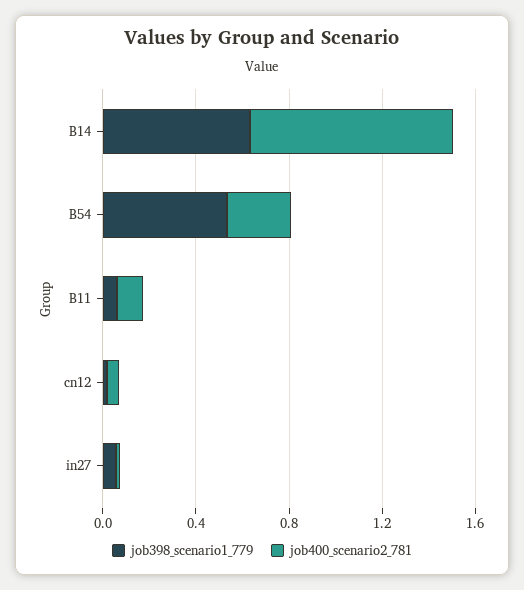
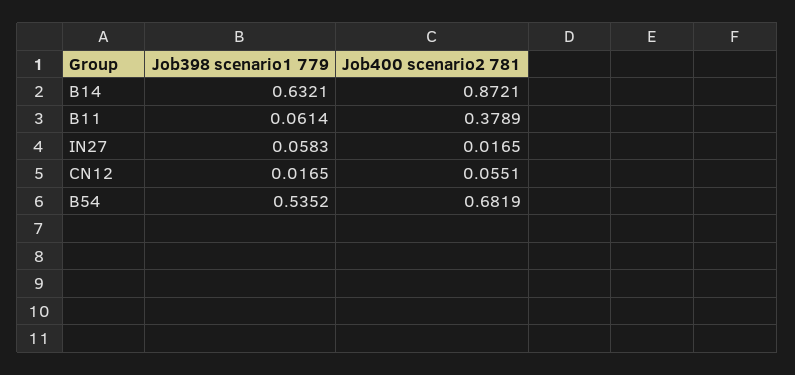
job400_scenario2_781, B54: 0.3 -> 0.6819
job400_scenario2_781, B11: 0.1 -> 0.3789

